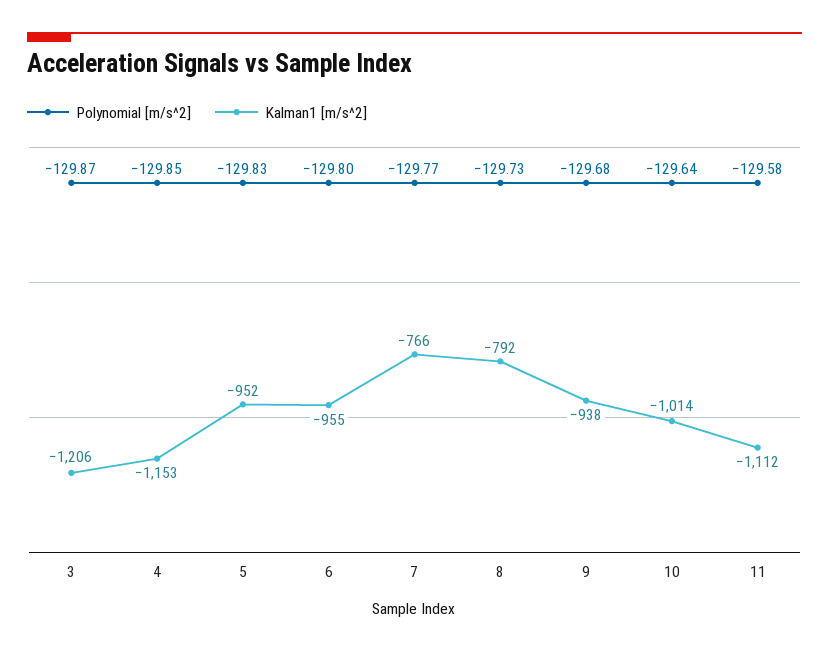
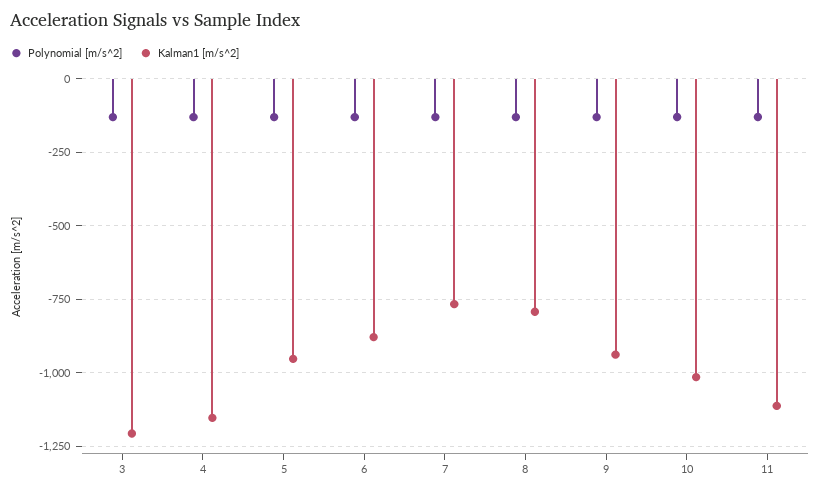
Kalman1 [m/s^2], 6: -955 -> -875

